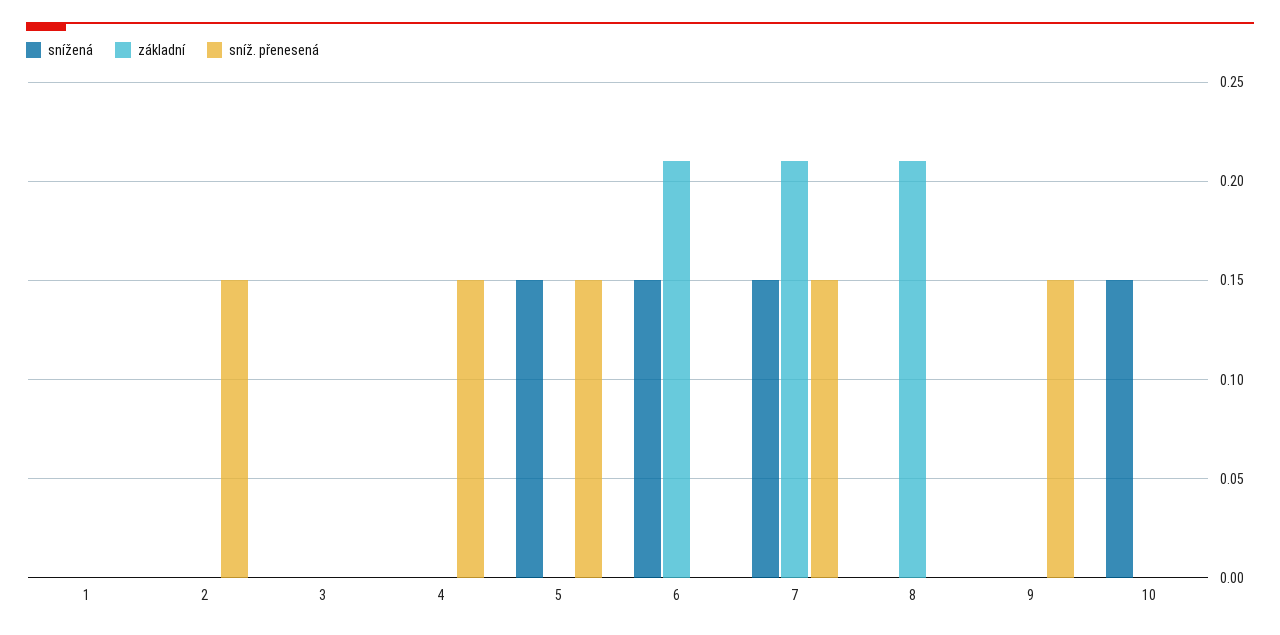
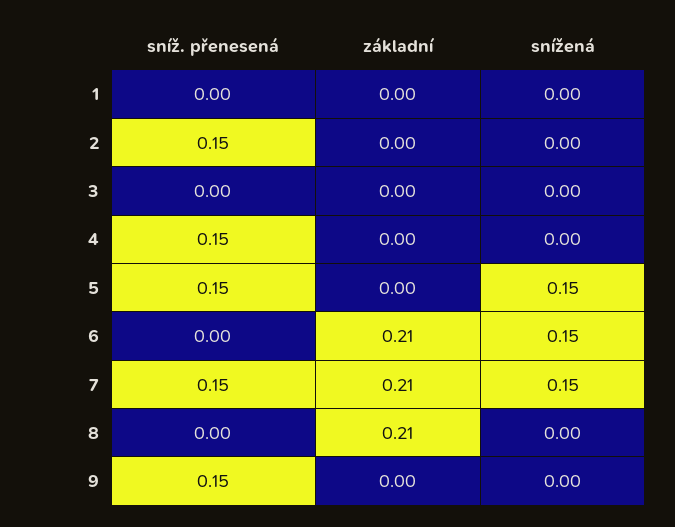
snížená, 10: 0.15 -> none
základní, 10: 0 -> none
sníž. přenesená, 10: 0 -> none

